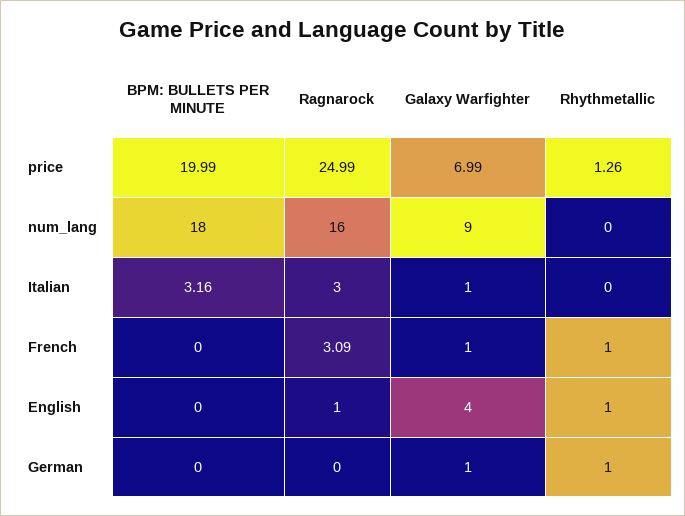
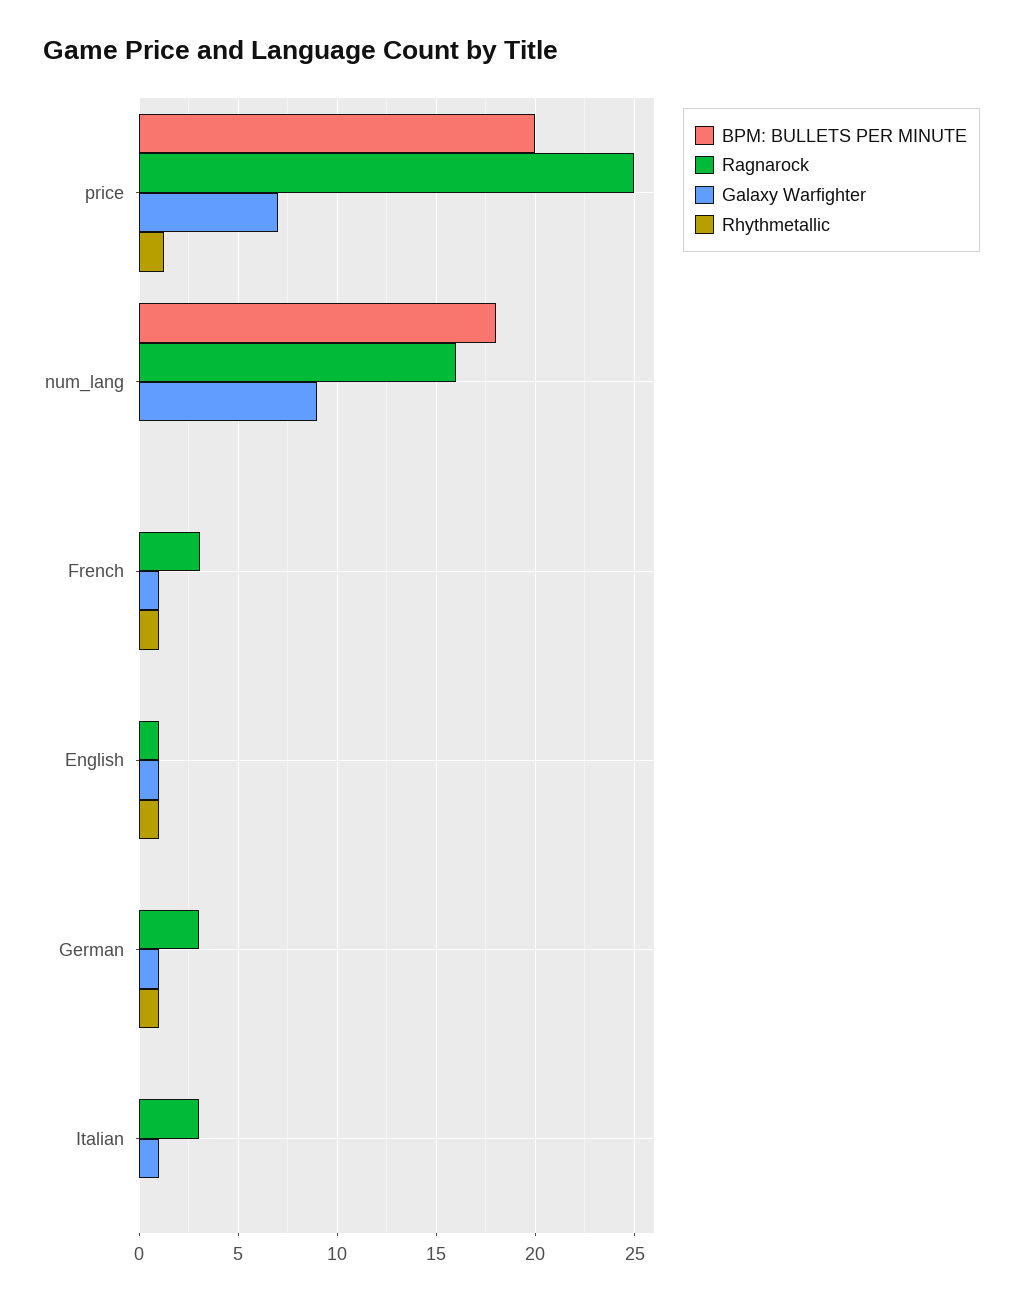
BPM: BULLETS PER MINUTE, Italian: 3.16 -> 0
Galaxy Warfighter, English: 4 -> 1
Ragnarock, German: 0 -> 3

